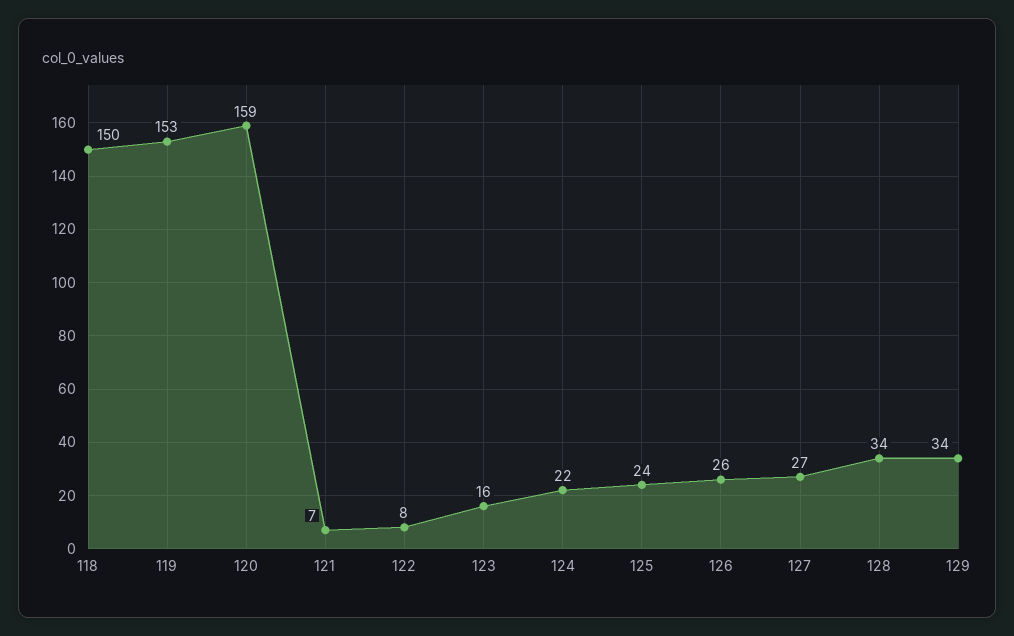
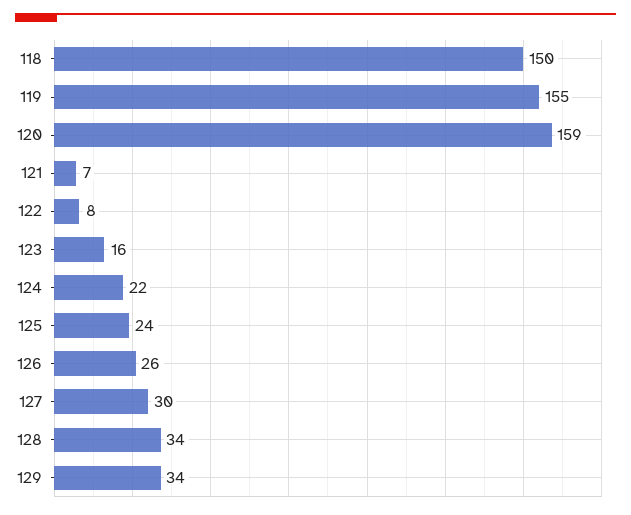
119: 153 -> 155
127: 27 -> 30

